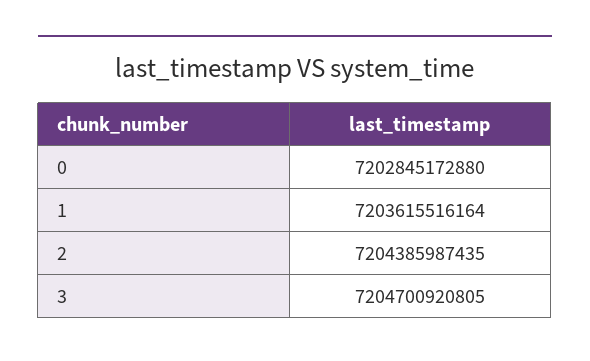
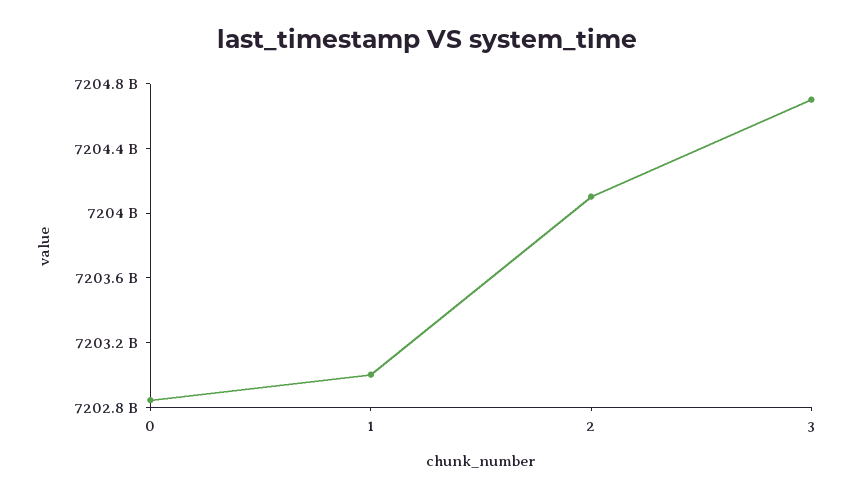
1: 7203615516164 -> 7203000000000
2: 7204385987435 -> 7204100000000

